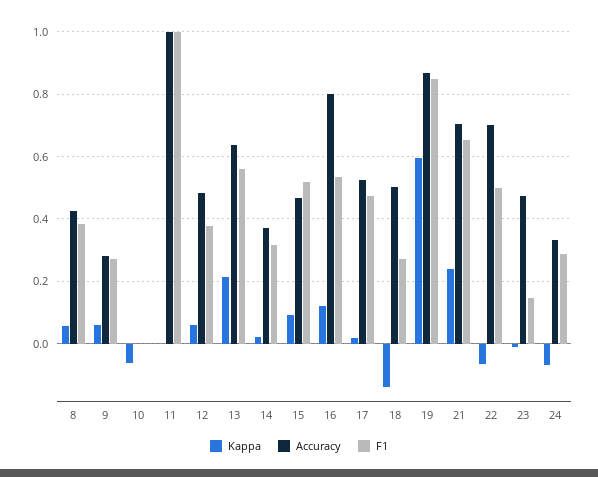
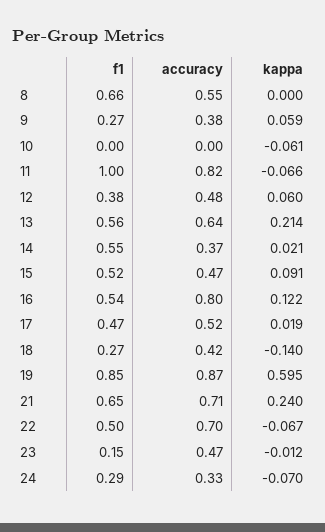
Kappa, 8: 0.06 -> 0
Accuracy, 8: 0.42 -> 0.55
F1, 8: 0.38 -> 0.66
Accuracy, 9: 0.28 -> 0.38
Kappa, 11: 0 -> -0.066
Accuracy, 11: 1 -> 0.82
F1, 14: 0.32 -> 0.55
Accuracy, 18: 0.5 -> 0.42

